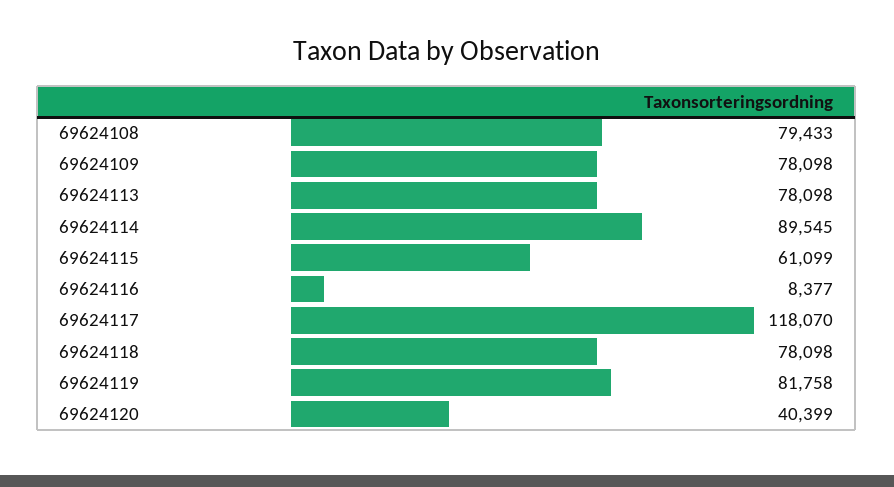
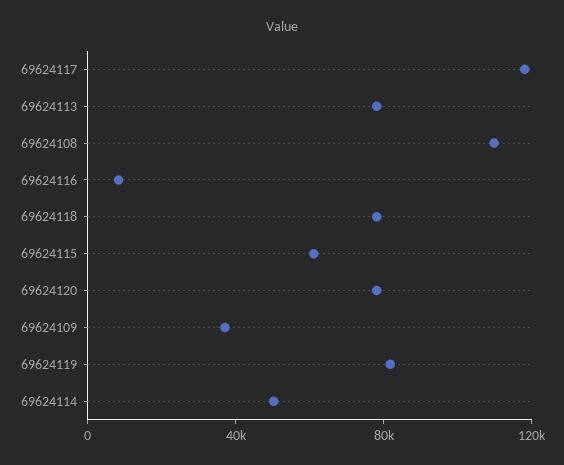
69624108: 79433 -> 110000
69624109: 78098 -> 40000
69624114: 89545 -> 50000
69624120: 40399 -> 80000

